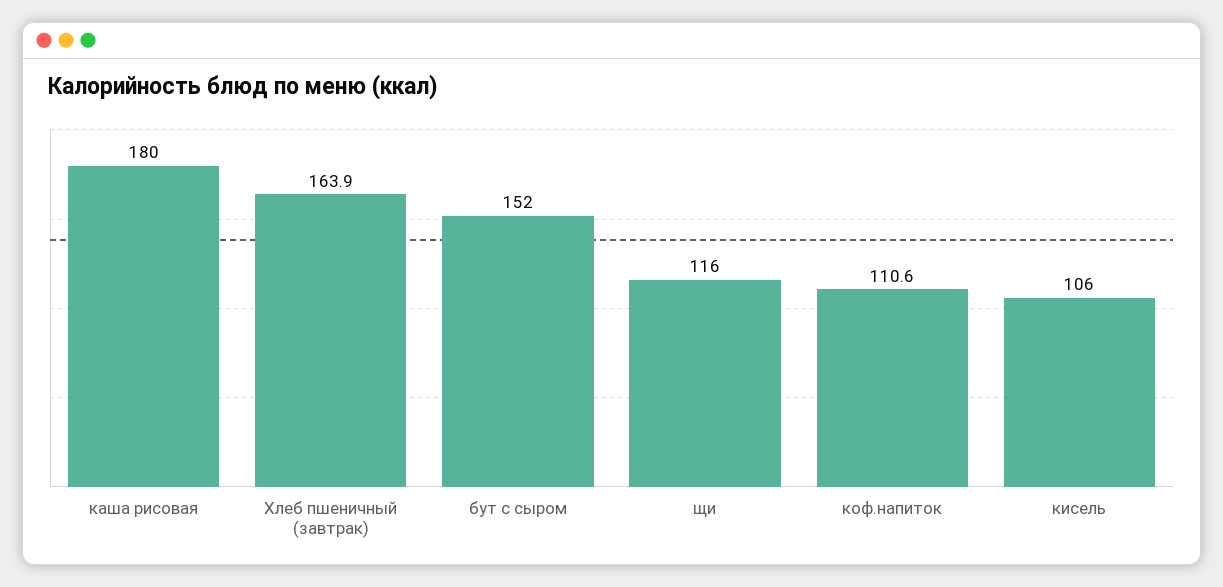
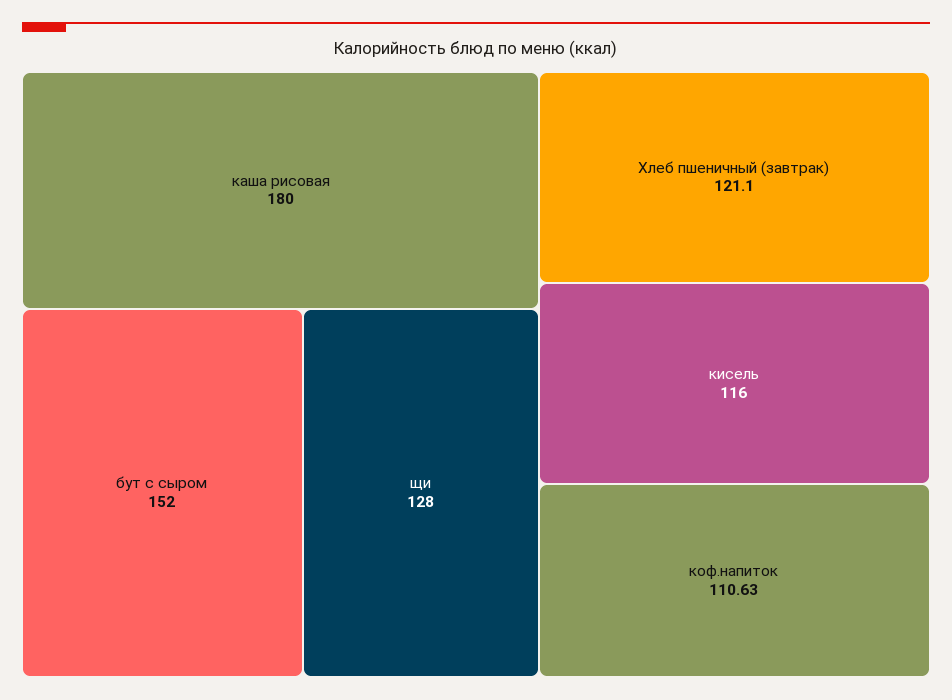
Хлеб пшеничный (завтрак): 163.9 -> 121.1
щи: 116 -> 128
кисель: 106 -> 116

